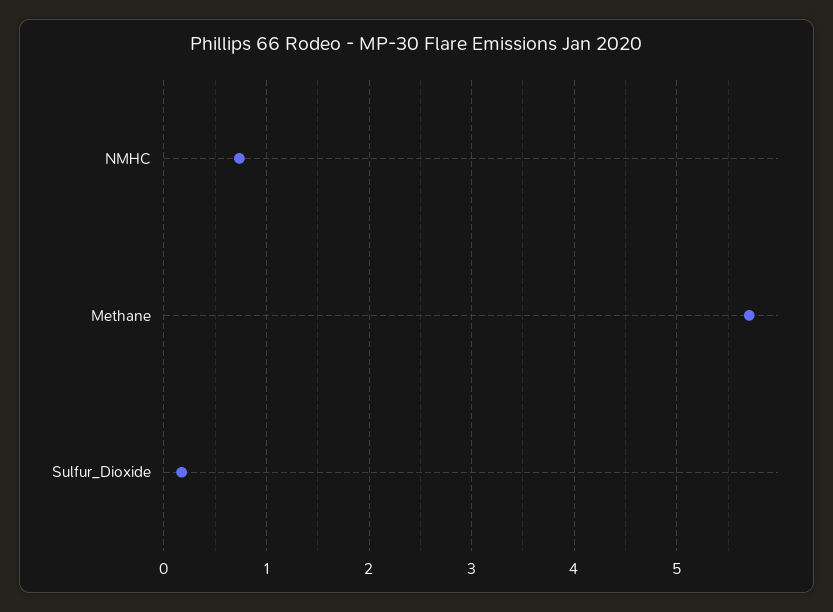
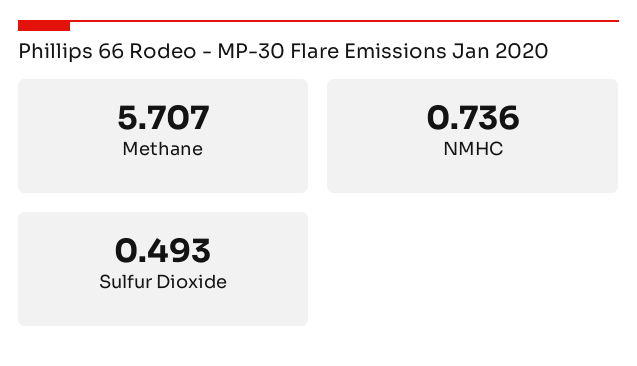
Sulfur_Dioxide: 0.2 -> 0.493

